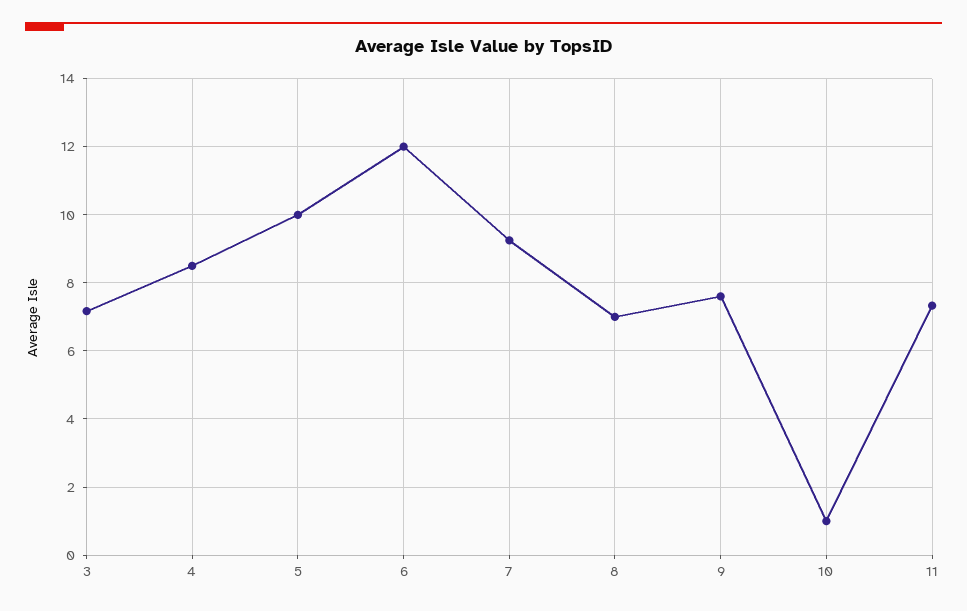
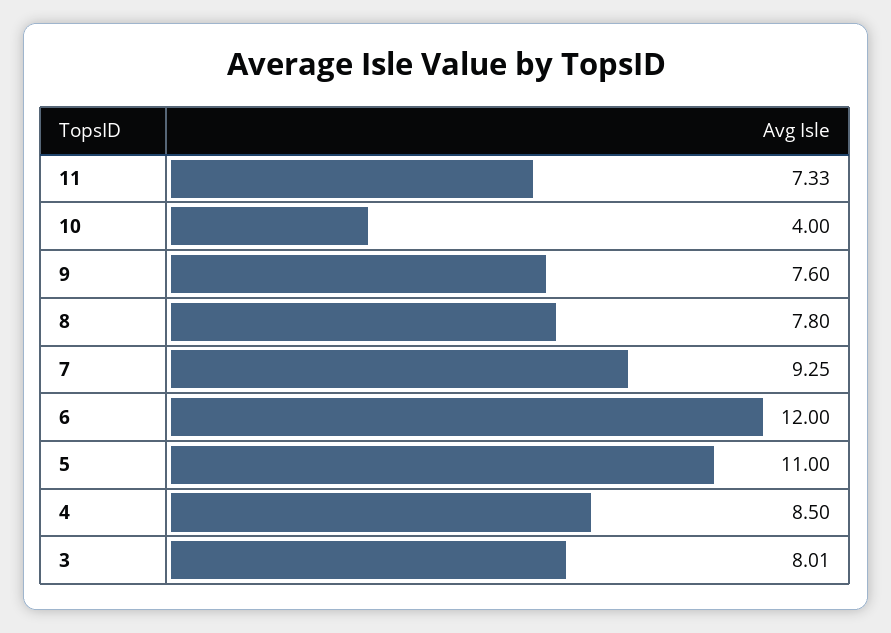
3: 7.2 -> 8.01
5: 10 -> 11
8: 7 -> 7.8
10: 1 -> 4

